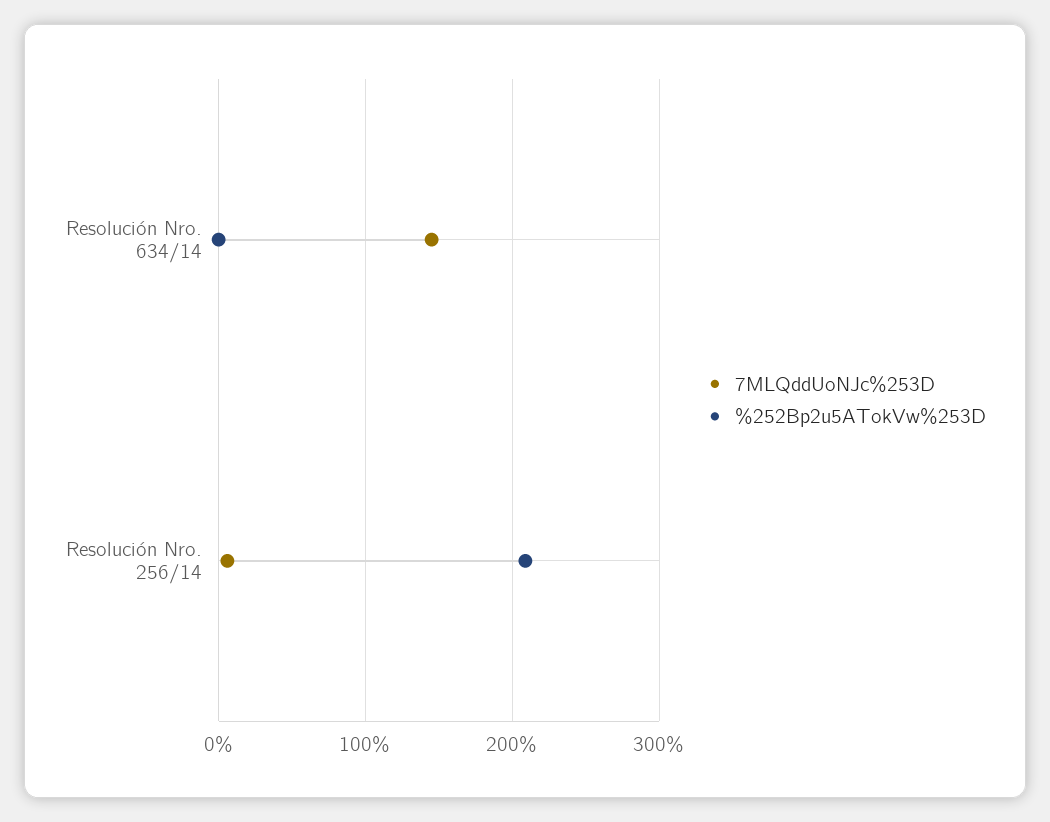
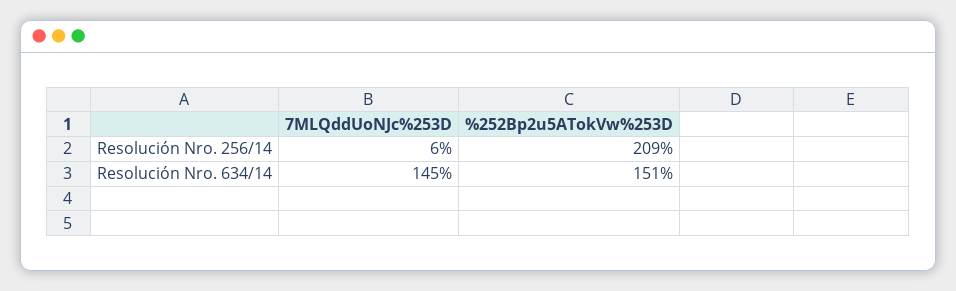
%252Bp2u5ATokVw%253D, Resolución Nro. 634/14: 0 -> 151

